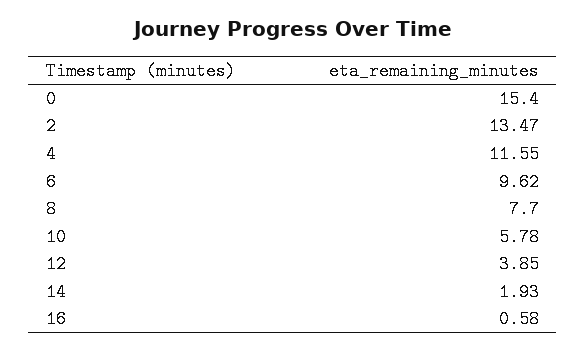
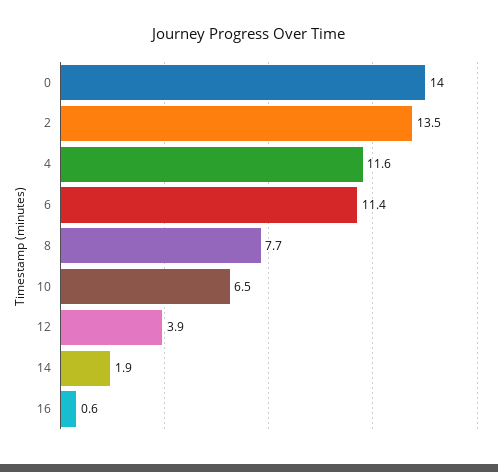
0: 15.4 -> 14
6: 9.62 -> 11.4
10: 5.78 -> 6.5

